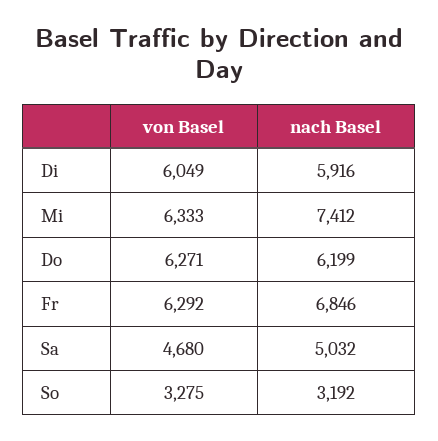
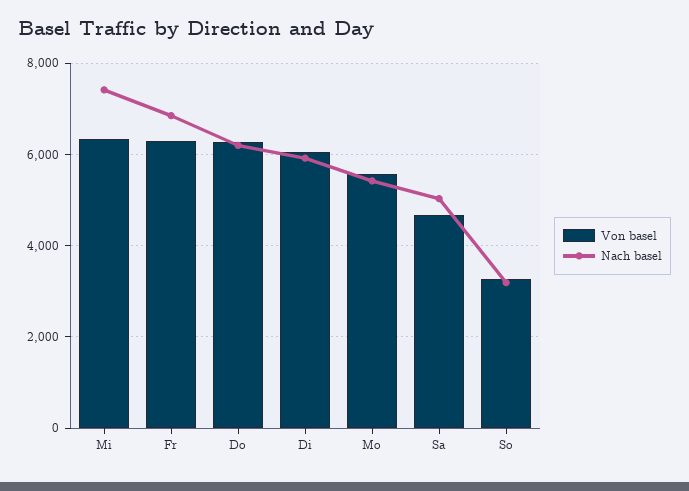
von Basel, Mo: none -> 5600
nach Basel, Mo: none -> 5400

